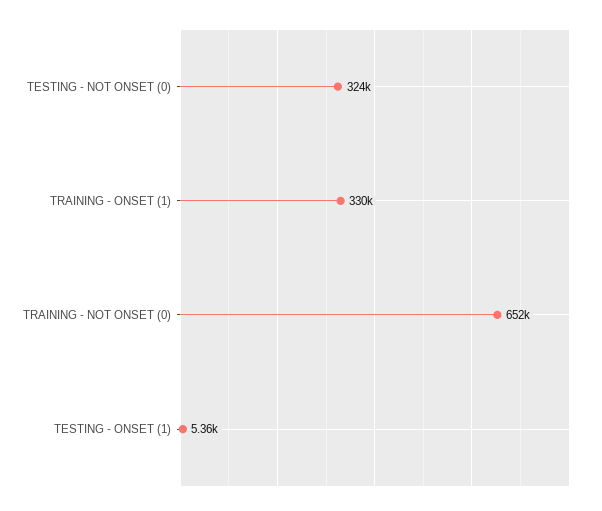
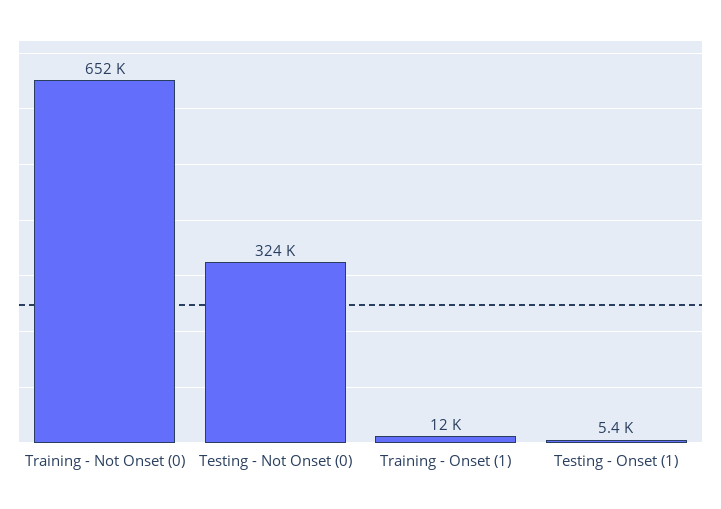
TRAINING - ONSET (1): 330000 -> 12000

